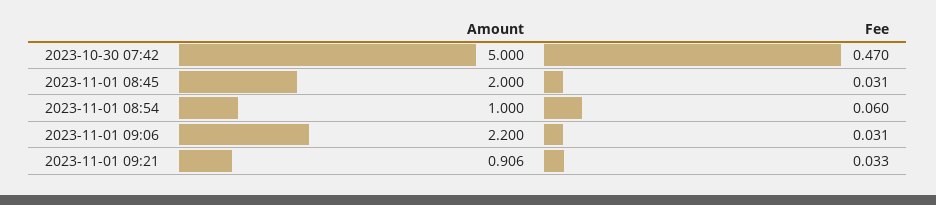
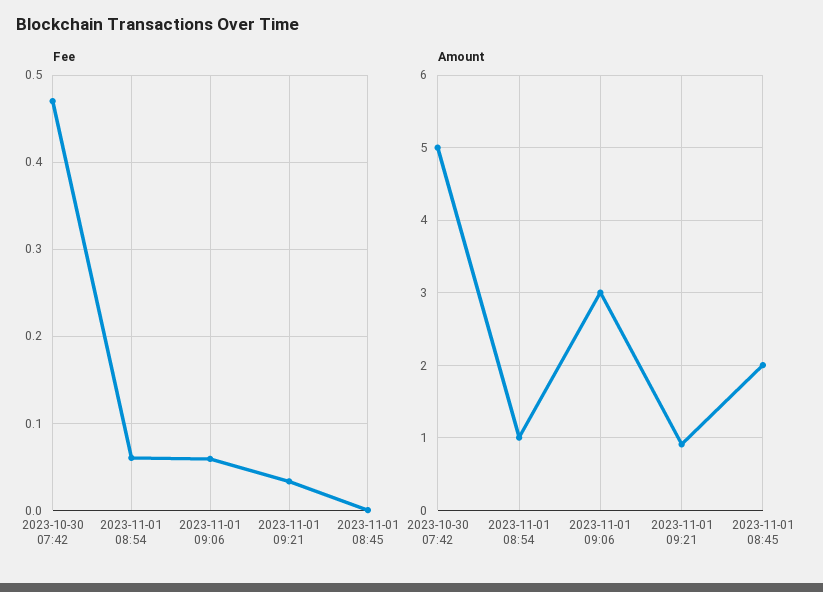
Fee, 2023-11-01 08:45: 0.031 -> 0
Amount, 2023-11-01 09:06: 2.2 -> 3
Fee, 2023-11-01 09:06: 0.031 -> 0.06

